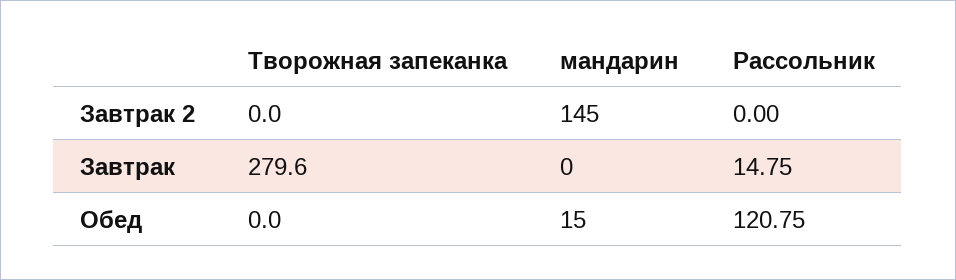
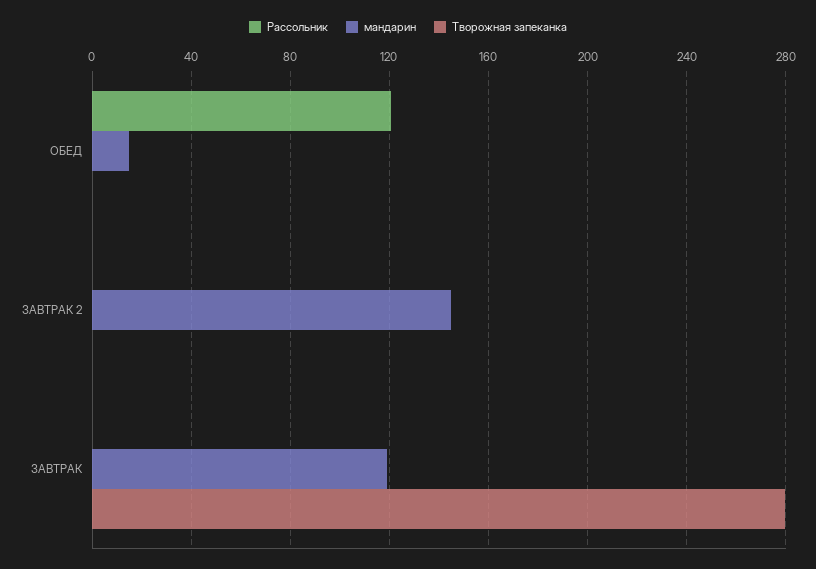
мандарин, Завтрак: 0 -> 120
Рассольник, Завтрак: 14.75 -> 0

